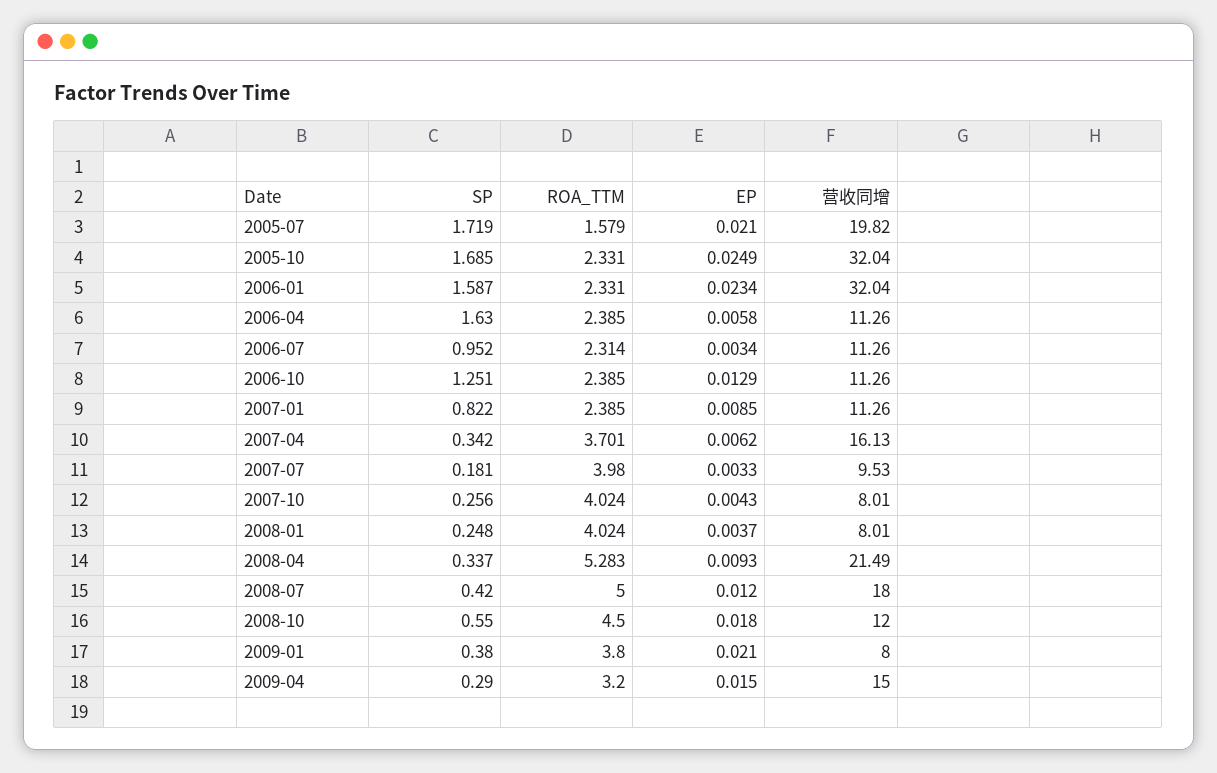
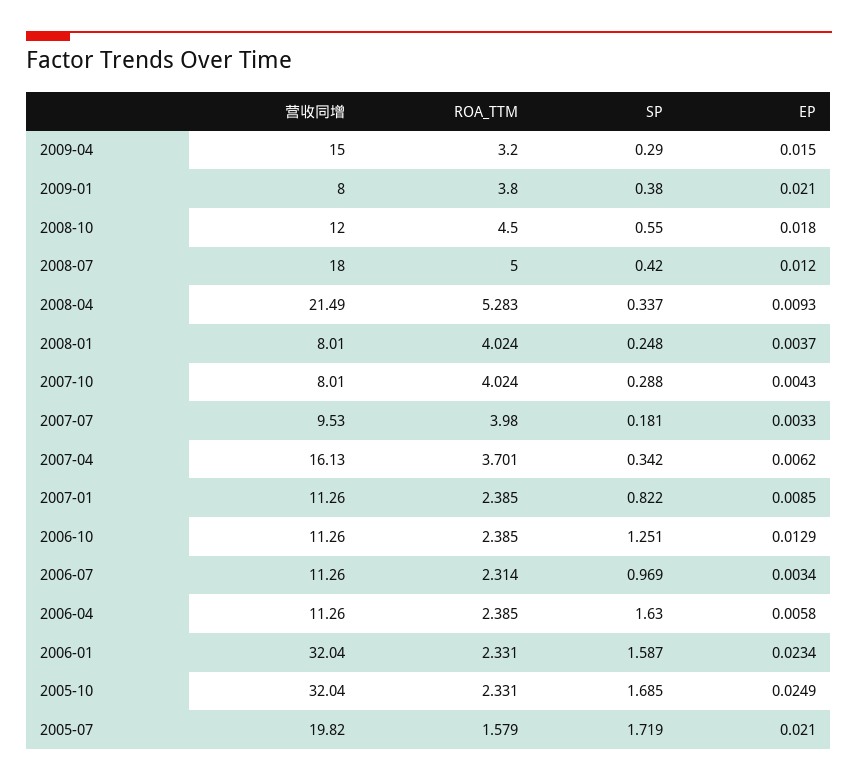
SP, 2006-07: 0.952 -> 0.969
SP, 2007-10: 0.256 -> 0.288

